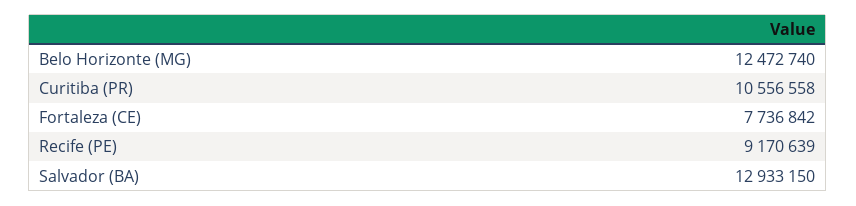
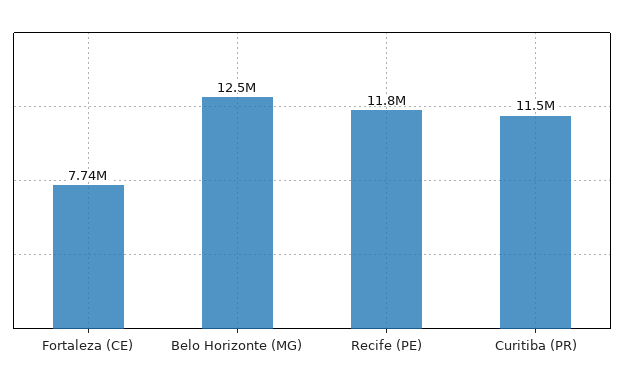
Curitiba (PR): 10556558 -> 11500000
Recife (PE): 9170639 -> 11800000
Salvador (BA): 12933150 -> none

